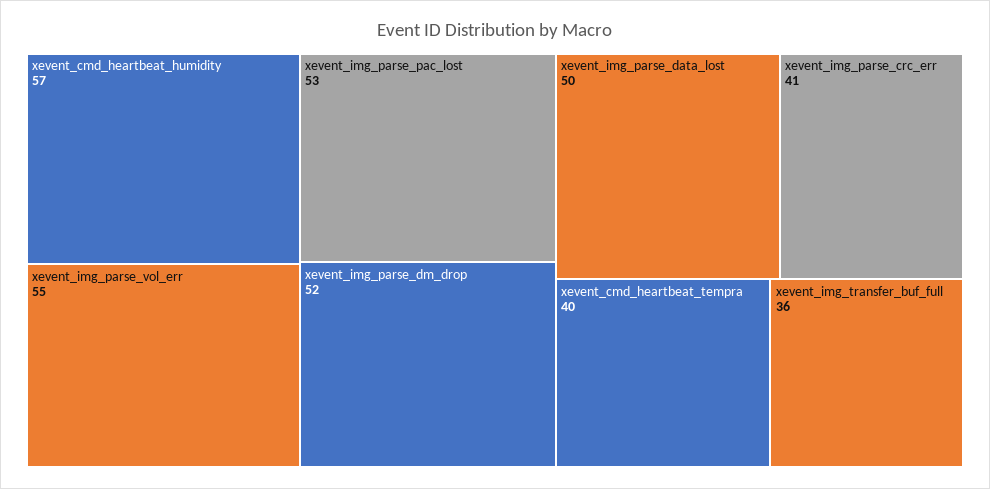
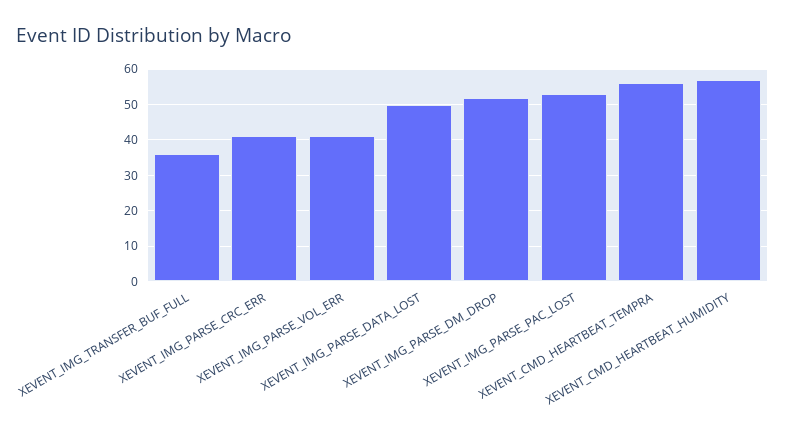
xevent_img_parse_vol_err: 55 -> 40
xevent_cmd_heartbeat_tempra: 40 -> 55

